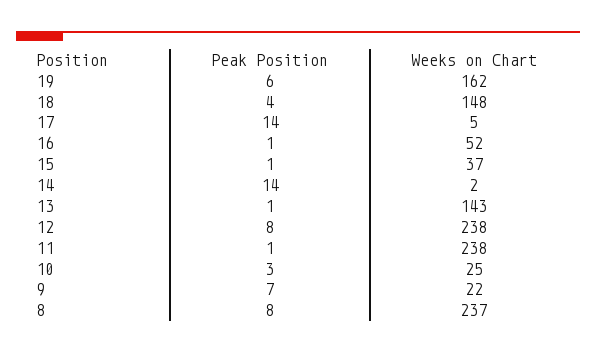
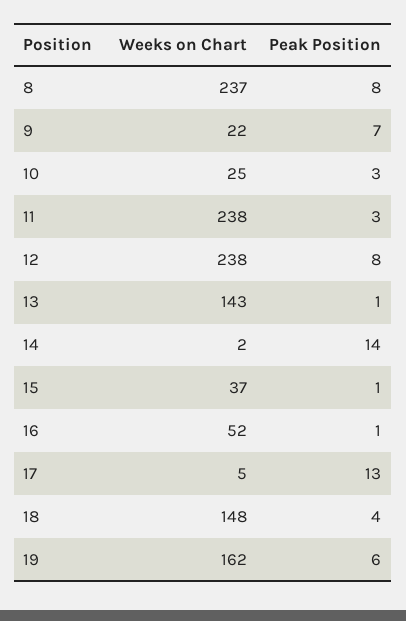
Peak Position, 17: 14 -> 13
Peak Position, 11: 1 -> 3

